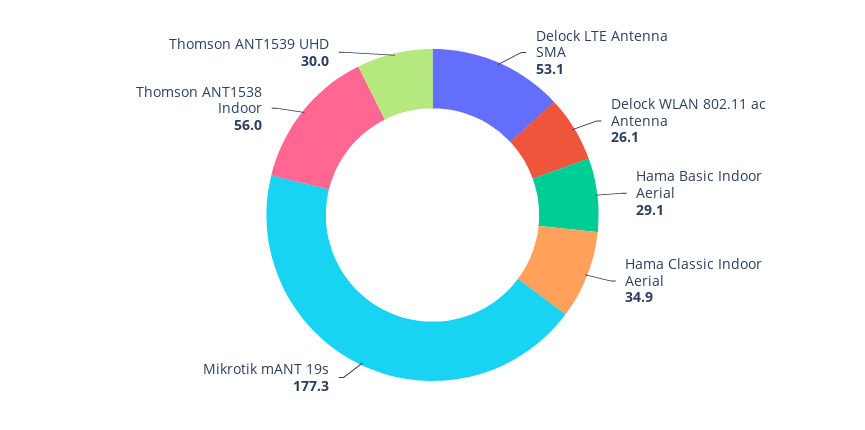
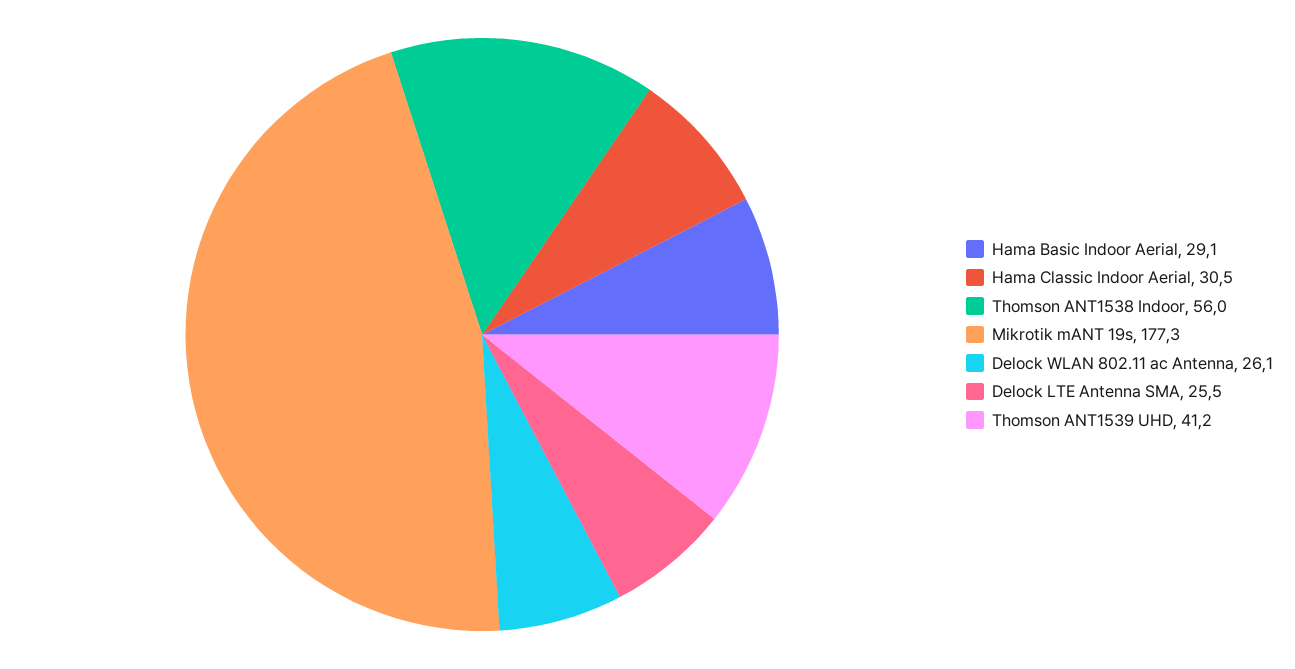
Delock LTE Antenna SMA: 53.1 -> 25.5
Hama Classic Indoor Aerial: 34.9 -> 30.5
Thomson ANT1539 UHD: 30 -> 41.2

